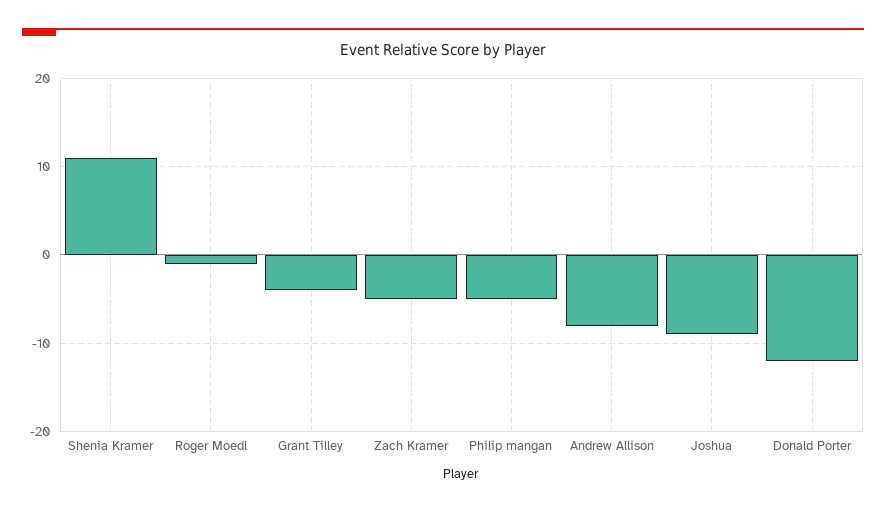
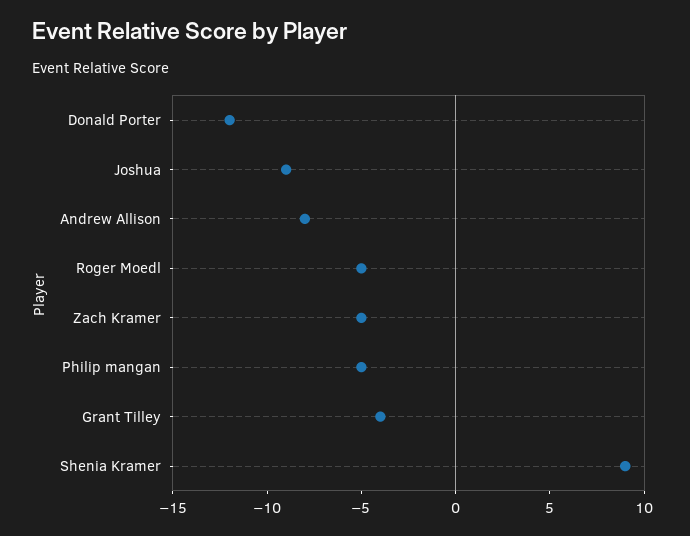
Shenia Kramer: 11 -> 9
Roger Moedl: -1 -> -5

